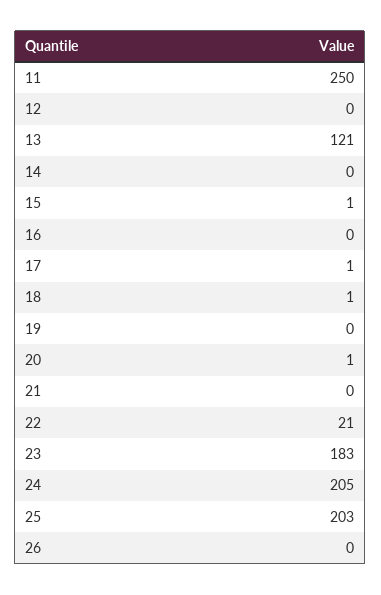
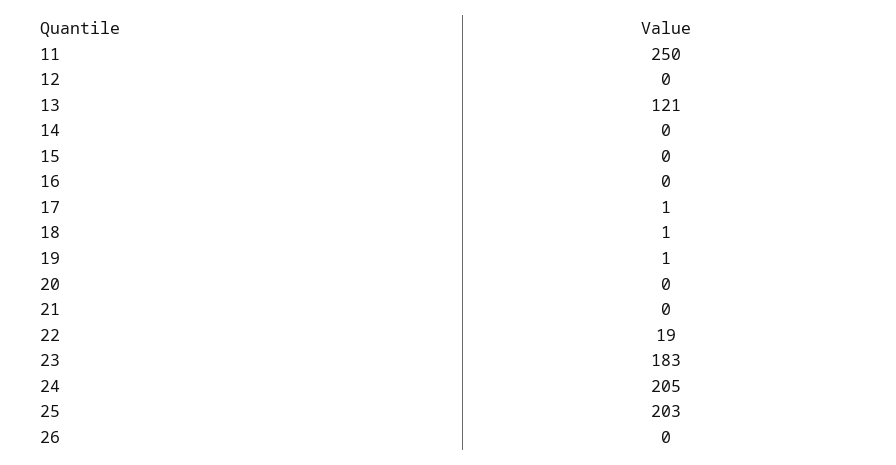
15: 1 -> 0
19: 0 -> 1
20: 1 -> 0
22: 21 -> 19

